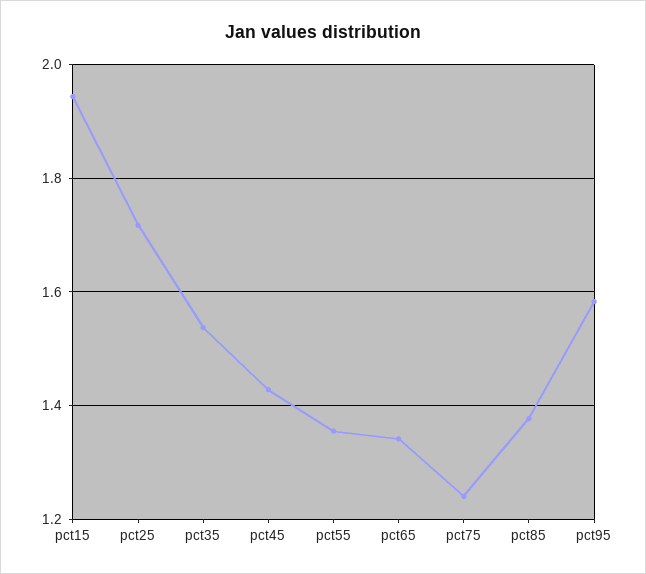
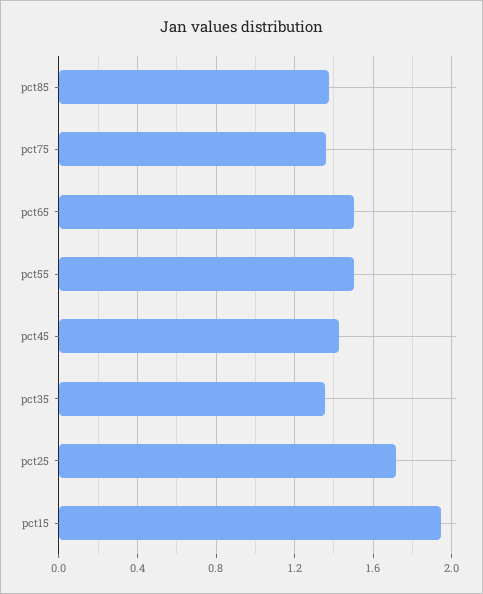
pct35: 1.54 -> 1.35
pct55: 1.36 -> 1.5
pct65: 1.34 -> 1.5
pct75: 1.24 -> 1.35
pct95: 1.58 -> none

